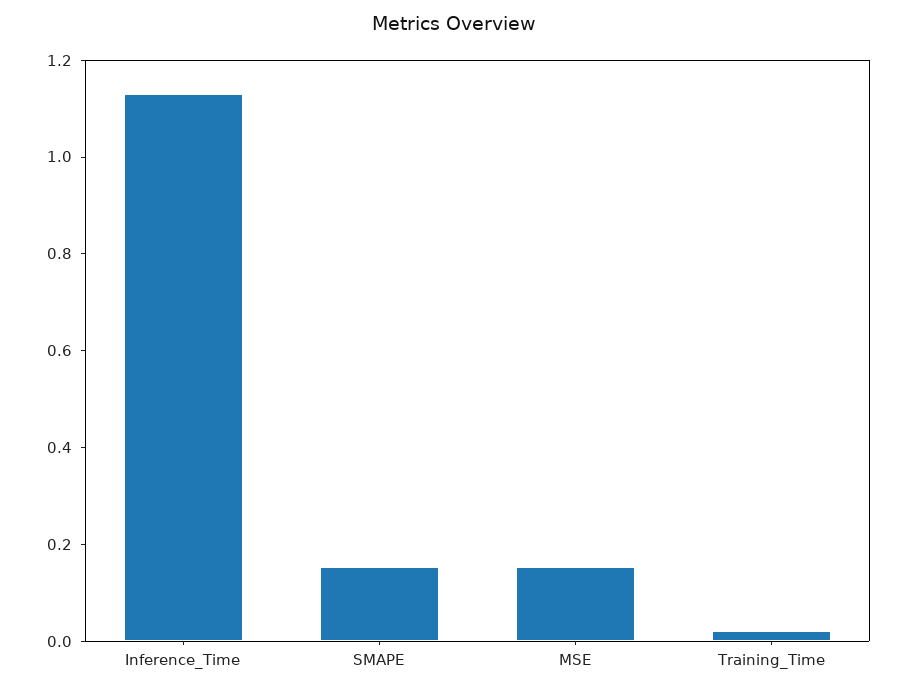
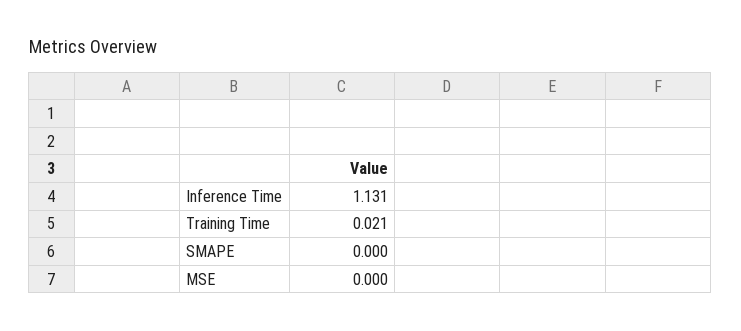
SMAPE: 0.15 -> 0
MSE: 0.15 -> 0

